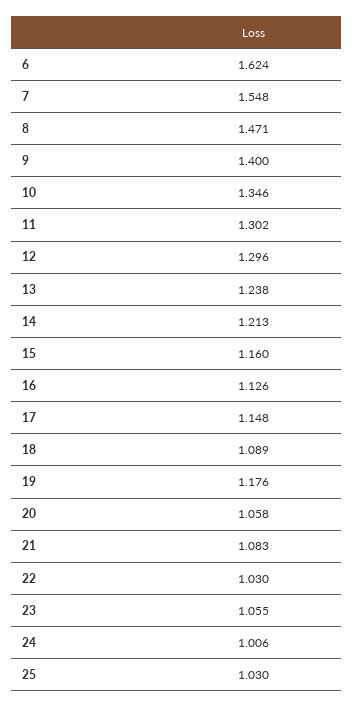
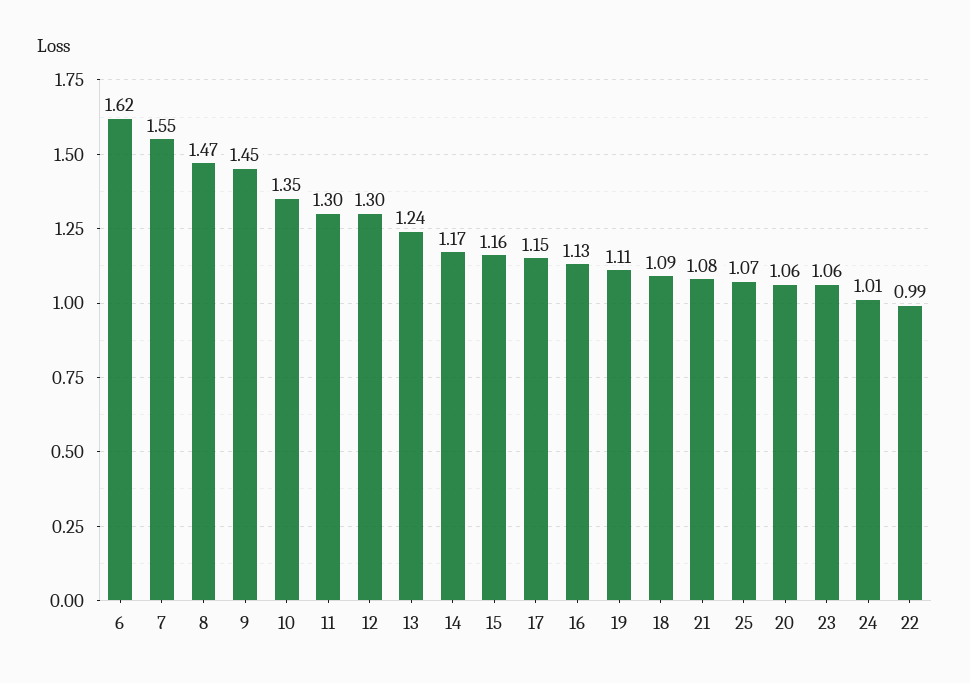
9: 1.4 -> 1.45
14: 1.213 -> 1.17
19: 1.176 -> 1.11
22: 1.03 -> 0.99
25: 1.03 -> 1.07

